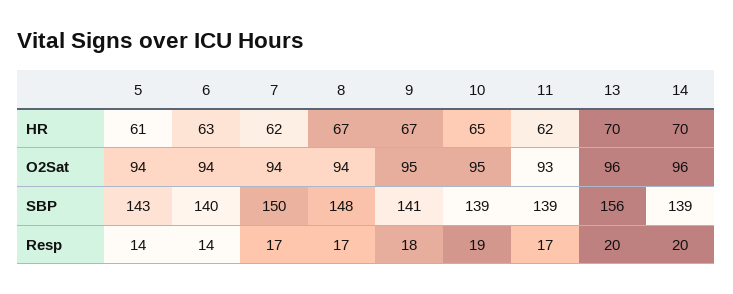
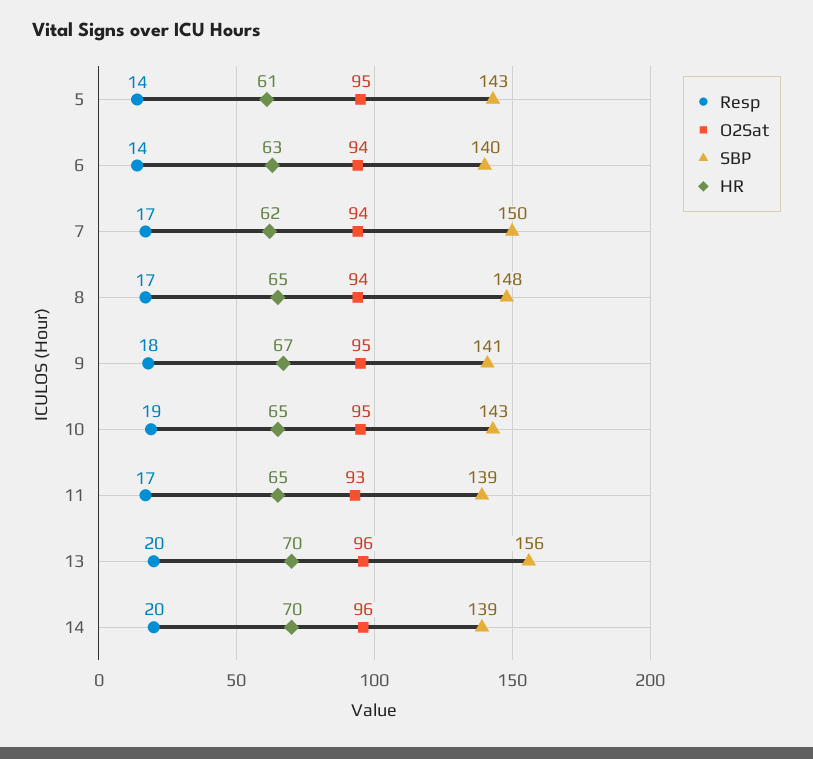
HR, 8: 67 -> 65
HR, 11: 62 -> 65
O2Sat, 5: 94 -> 95
SBP, 10: 139 -> 143

